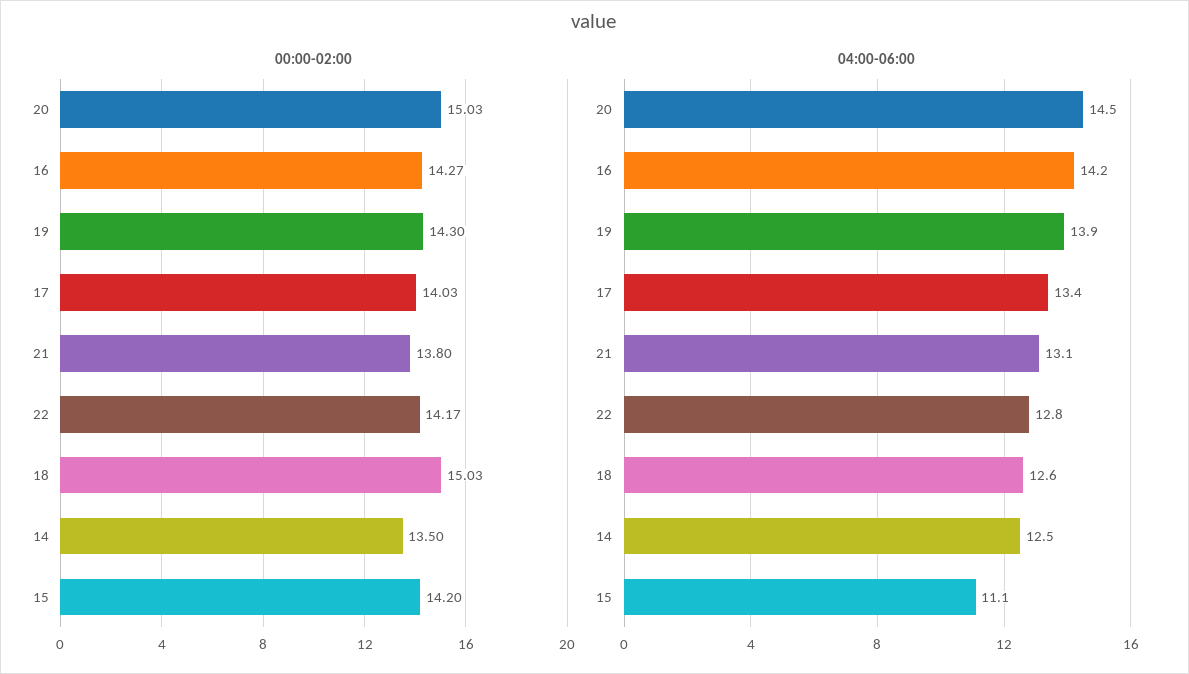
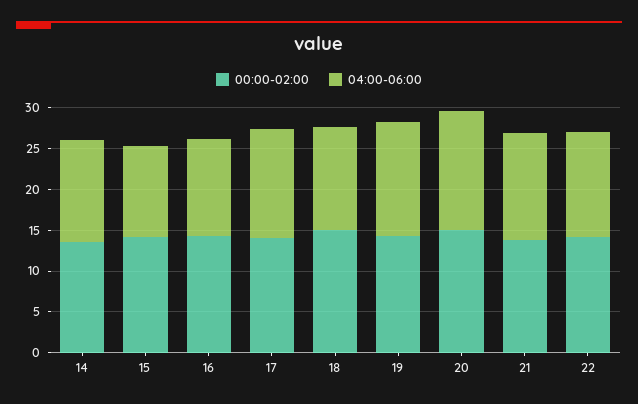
04:00-06:00, 16: 14.2 -> 12

